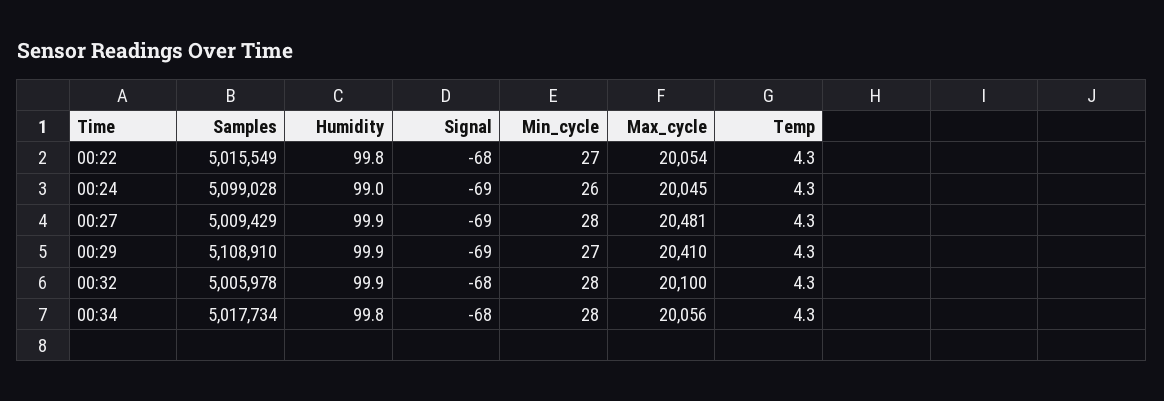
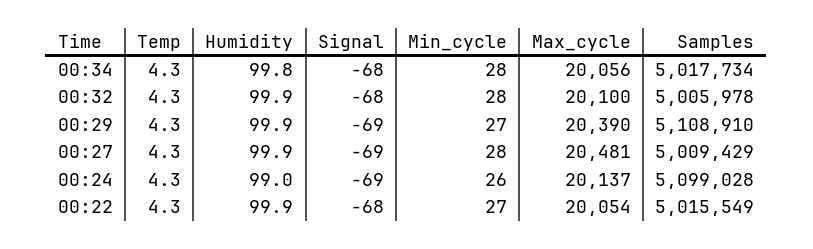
Humidity, 00:22: 99.8 -> 99.9
Max_cycle, 00:24: 20045 -> 20137
Max_cycle, 00:29: 20410 -> 20390

